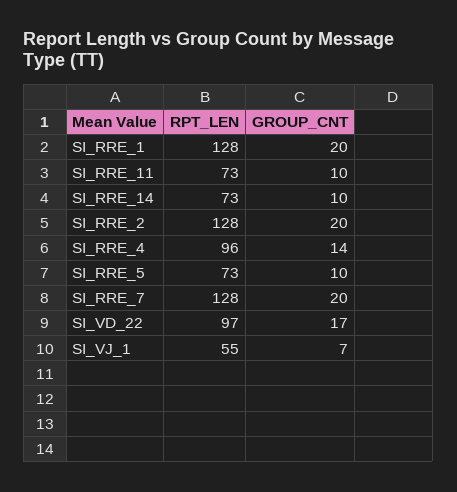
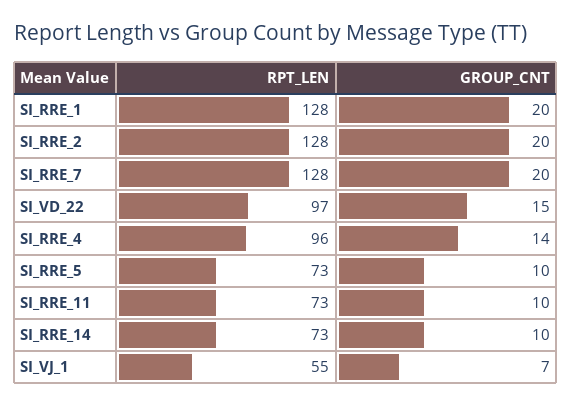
GROUP_CNT, SI_VD_22: 17 -> 15

